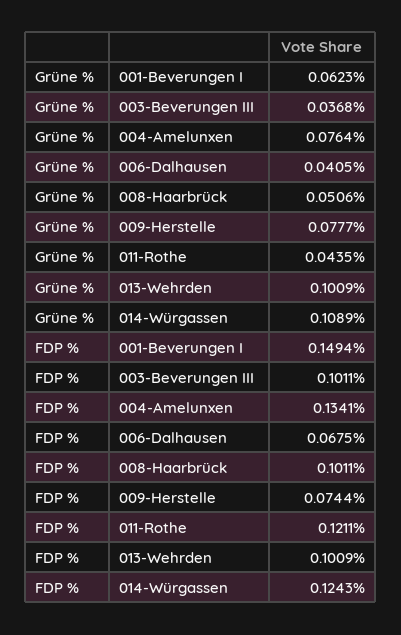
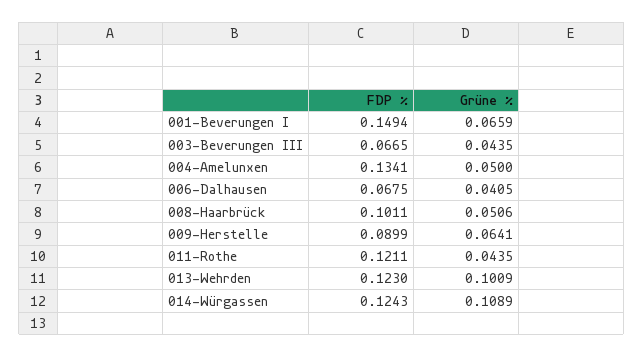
Grüne %, 001-Beverungen I: 0.0623 -> 0.0659
Grüne %, 003-Beverungen III: 0.0368 -> 0.0435
Grüne %, 004-Amelunxen: 0.0764 -> 0.05
Grüne %, 009-Herstelle: 0.0777 -> 0.0641
FDP %, 003-Beverungen III: 0.1011 -> 0.0665
FDP %, 009-Herstelle: 0.0744 -> 0.0899
FDP %, 013-Wehrden: 0.1009 -> 0.123

